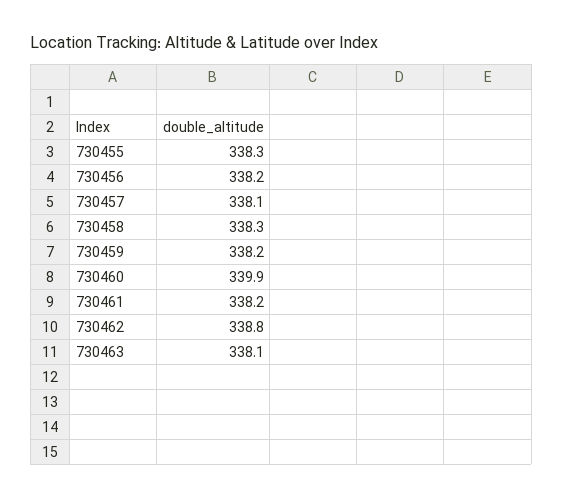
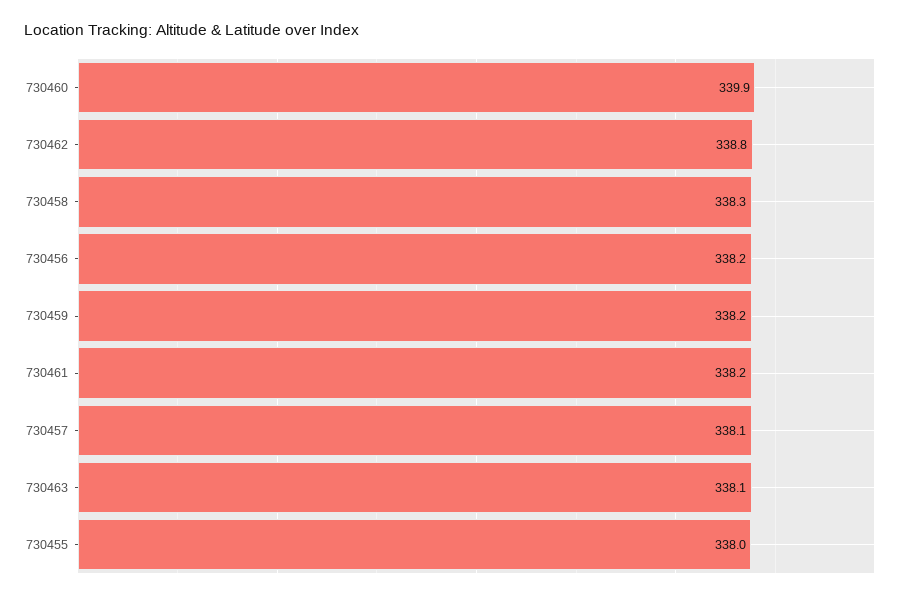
730455: 338.3 -> 338

